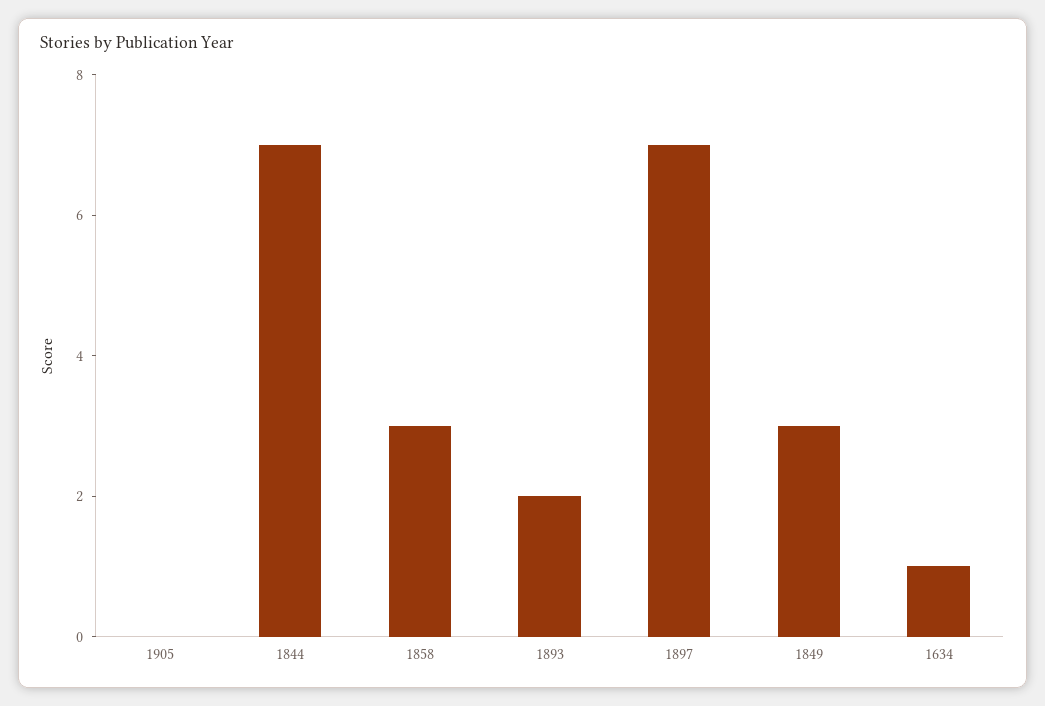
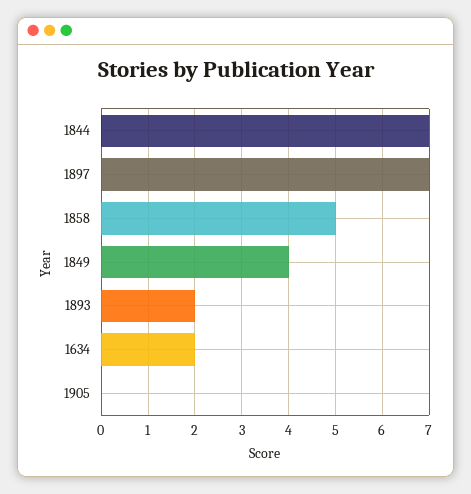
1858: 3 -> 5
1849: 3 -> 4
1634: 1 -> 2

